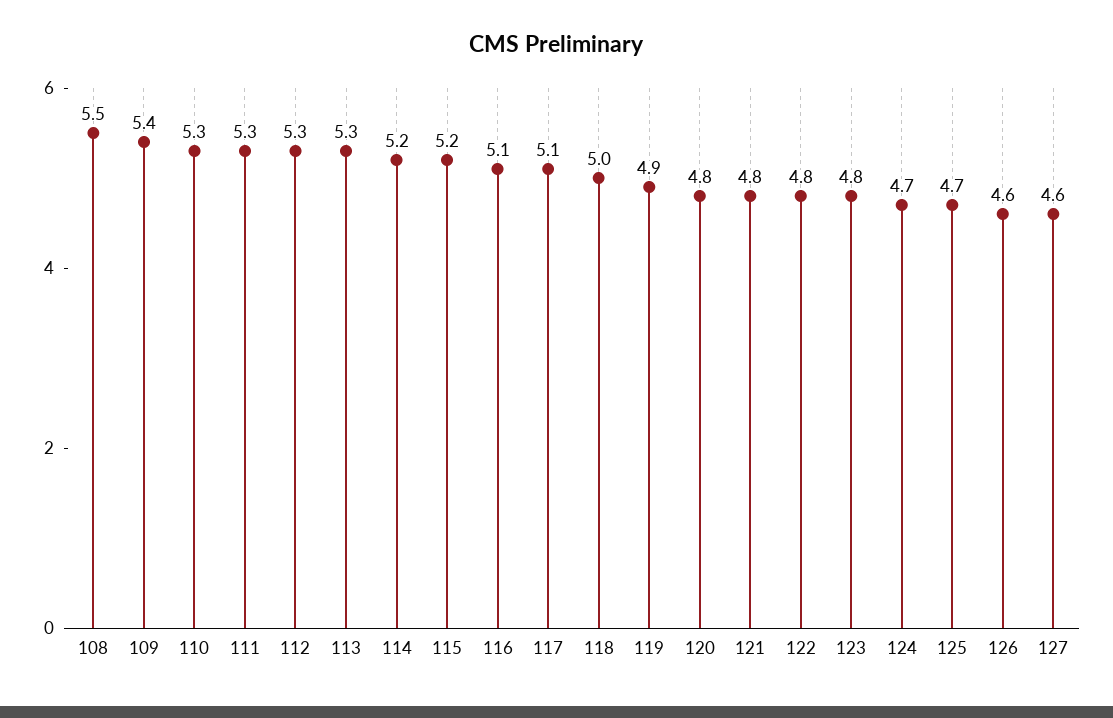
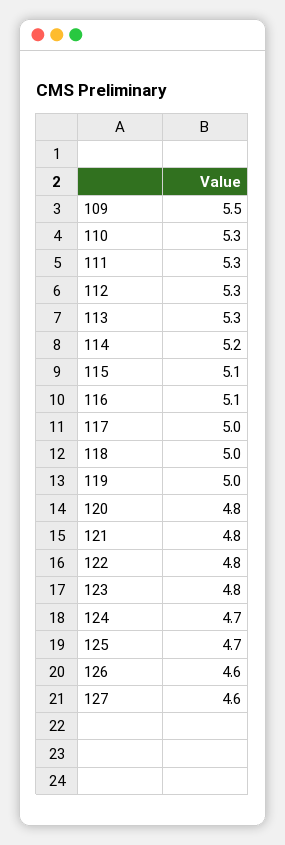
108: 5.5 -> none
109: 5.4 -> 5.5
115: 5.2 -> 5.1
117: 5.1 -> 5
119: 4.9 -> 5

